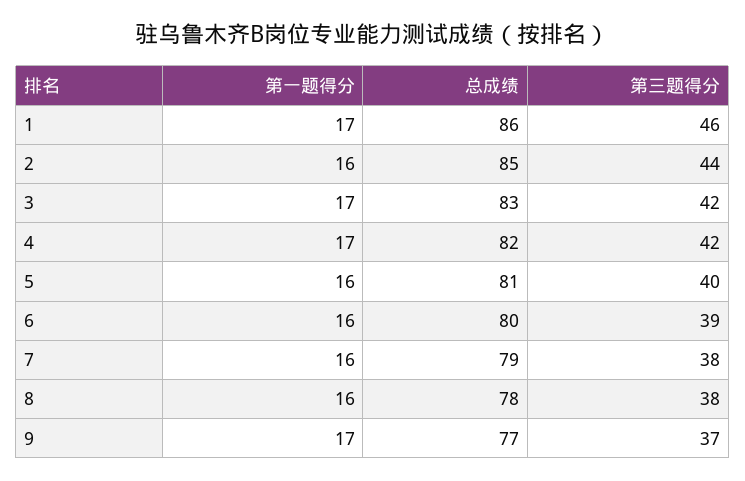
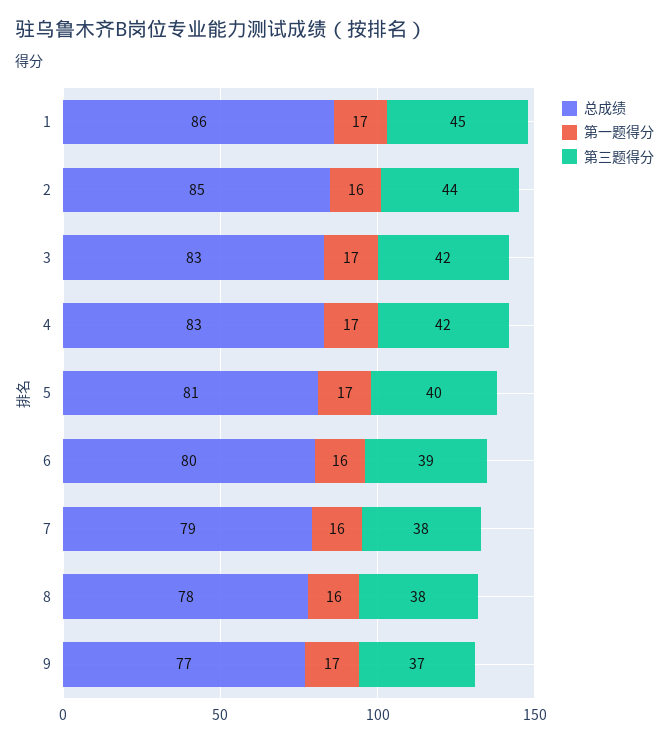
第三题得分, 1: 46 -> 45
总成绩, 4: 82 -> 83
第一题得分, 5: 16 -> 17

